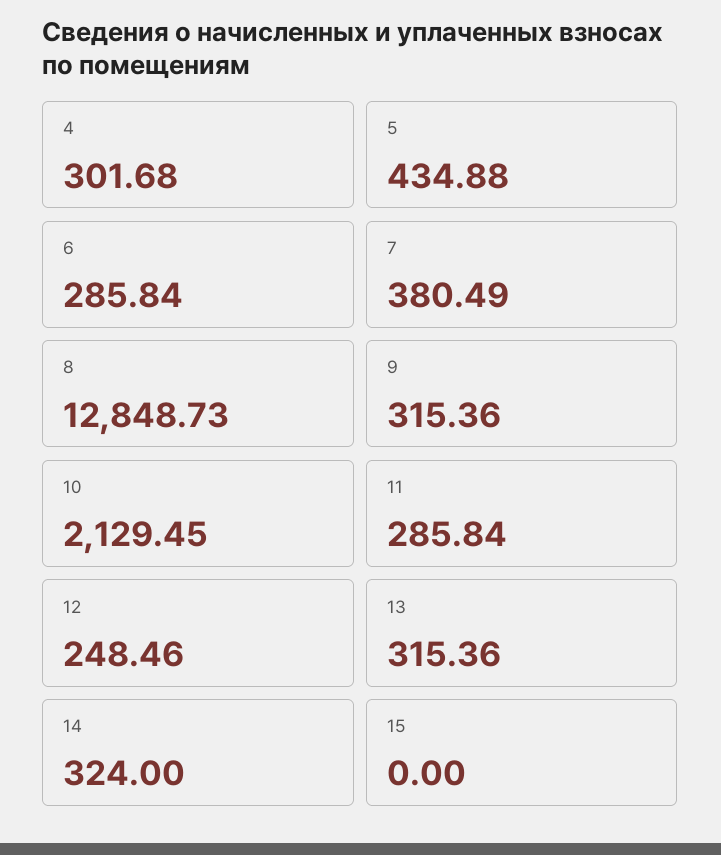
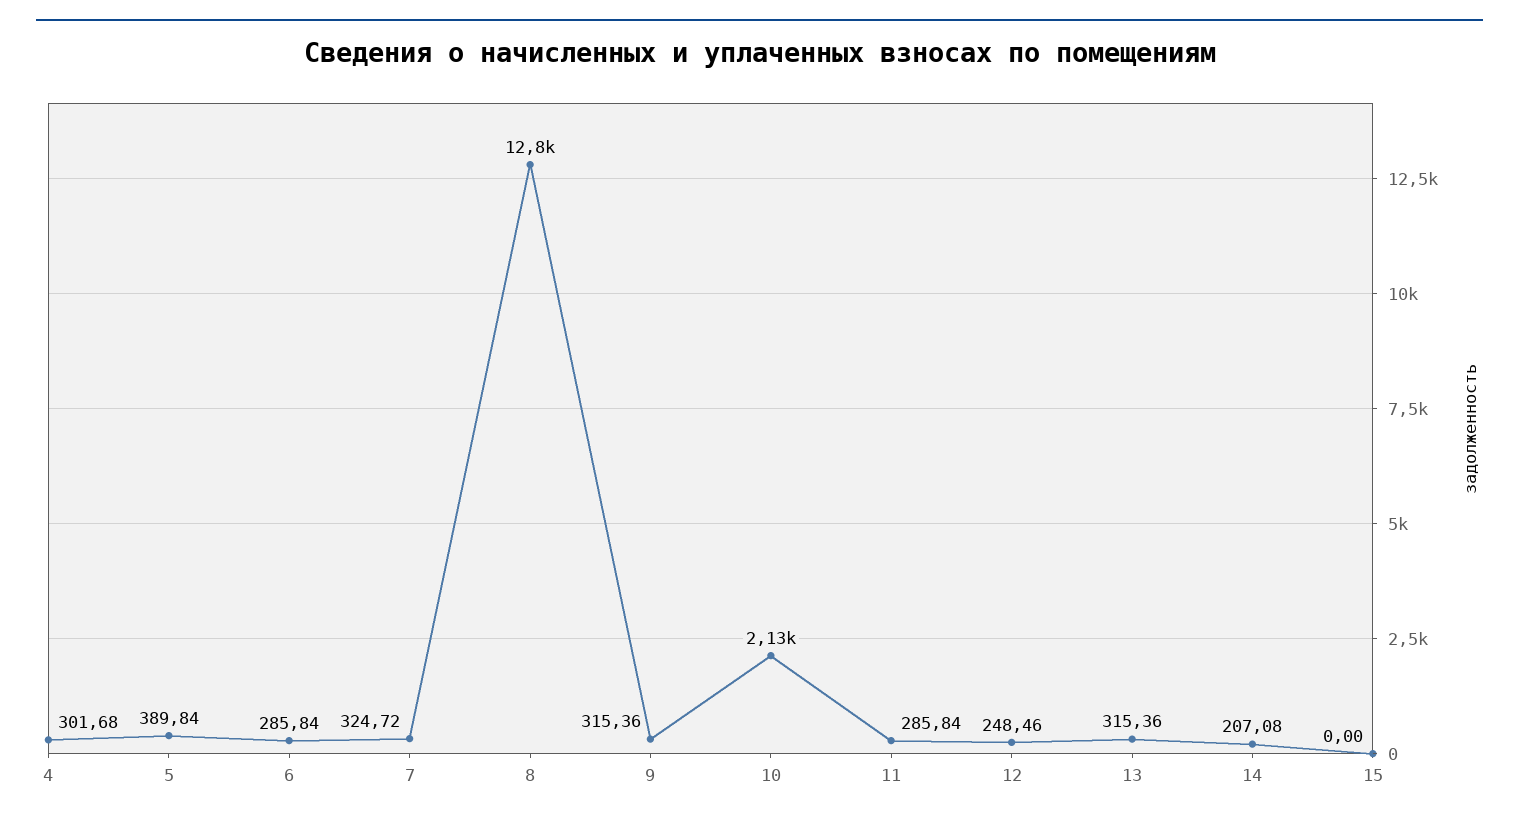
5: 434.88 -> 389.84
7: 380.49 -> 324.72
14: 324 -> 207.08

